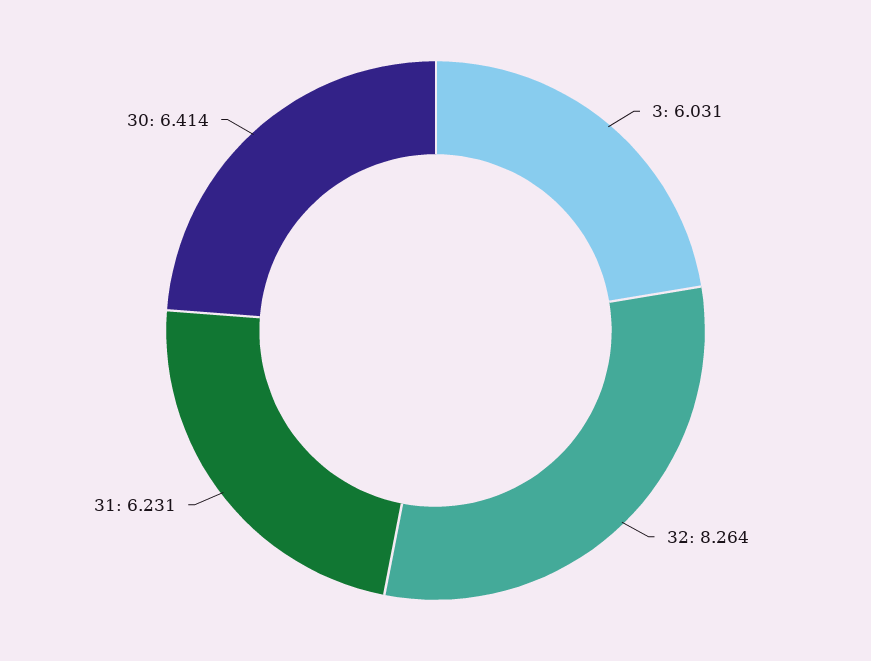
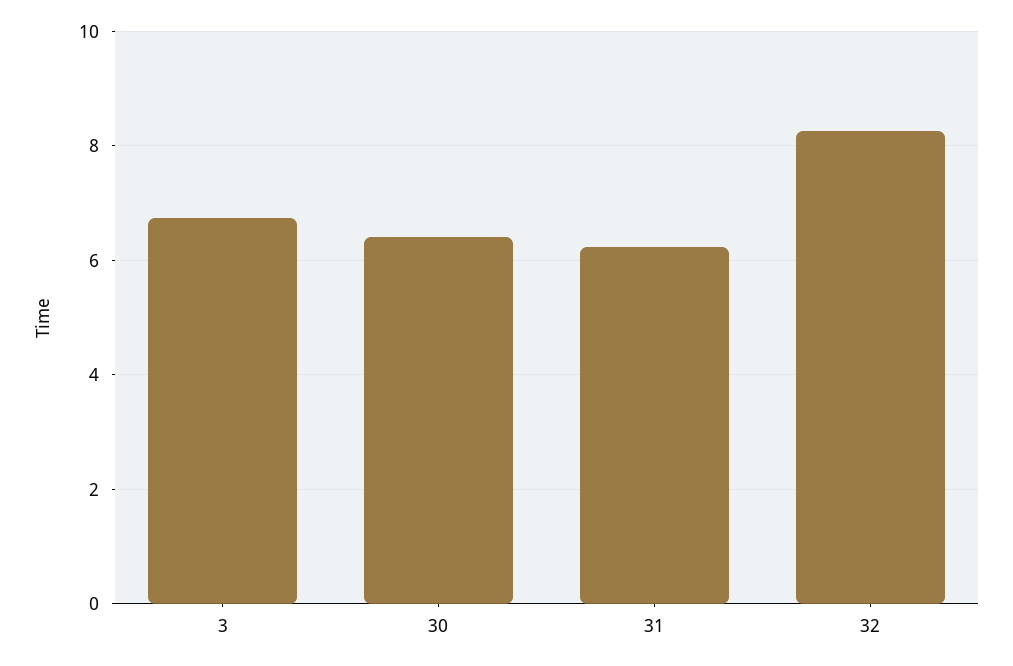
3: 6.031 -> 6.8

